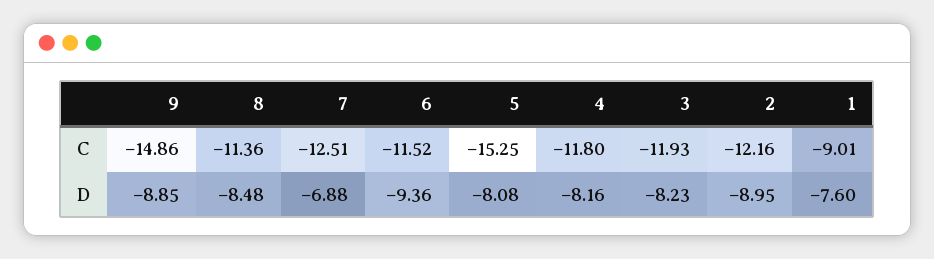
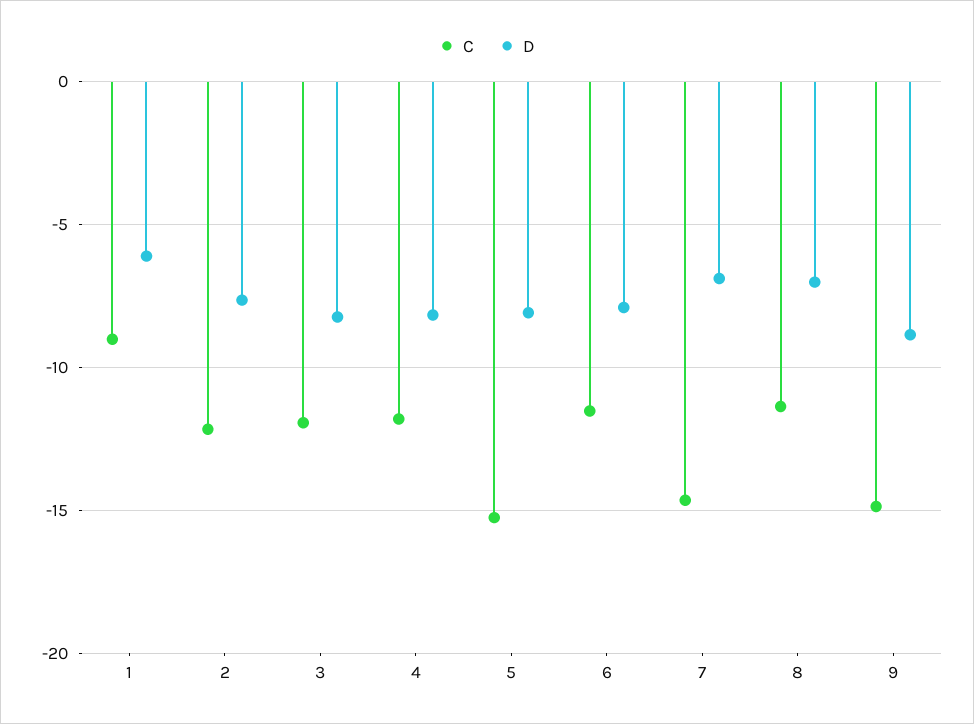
C, 7: -12.51 -> -14.5
D, 8: -8.48 -> -7
D, 6: -9.36 -> -8
D, 2: -8.95 -> -7.5
D, 1: -7.6 -> -6

